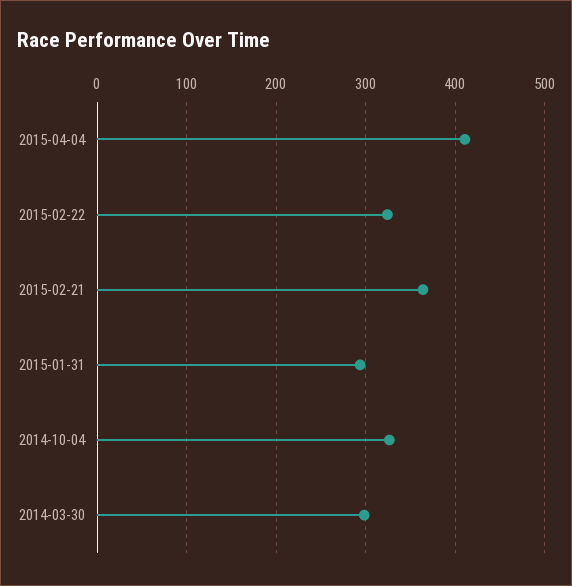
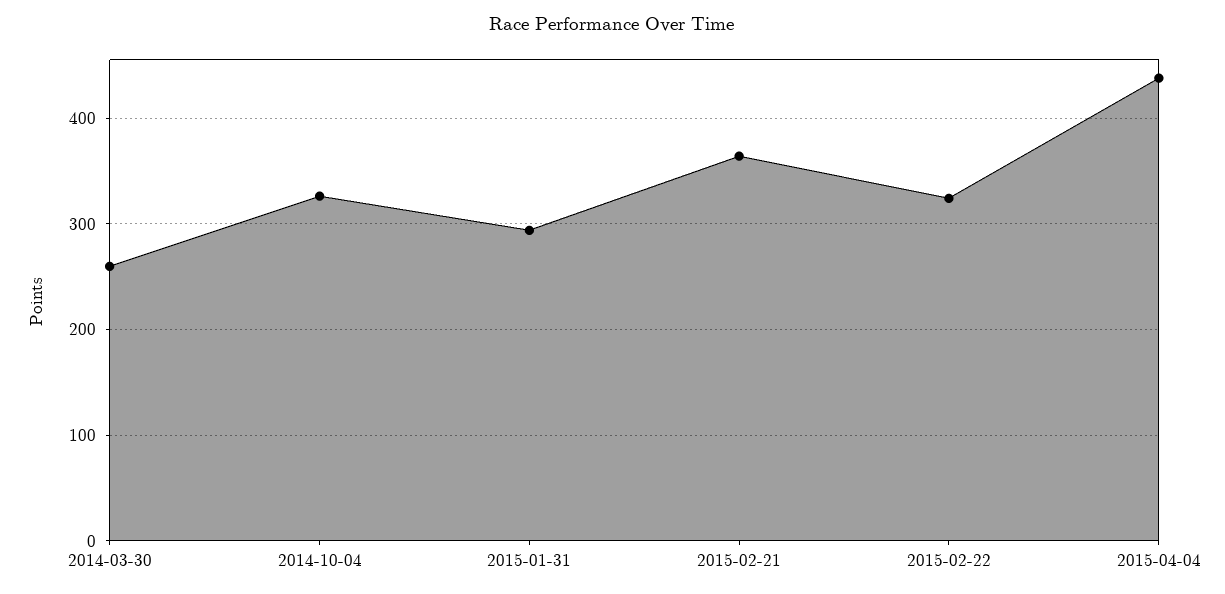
2015-04-04: 410 -> 440
2014-03-30: 300 -> 260

